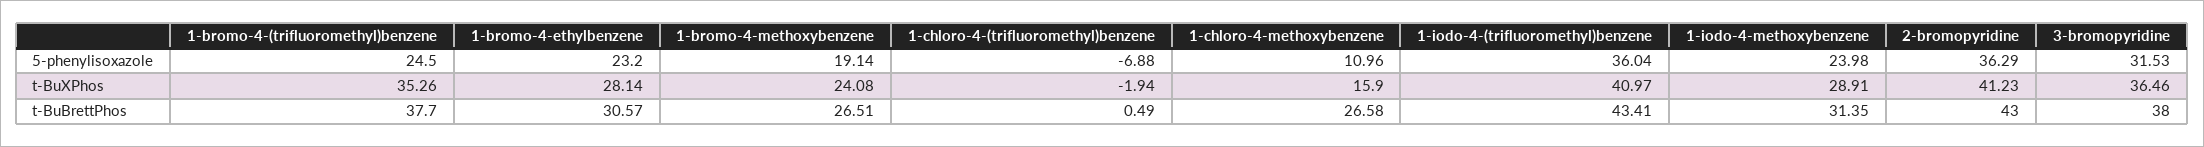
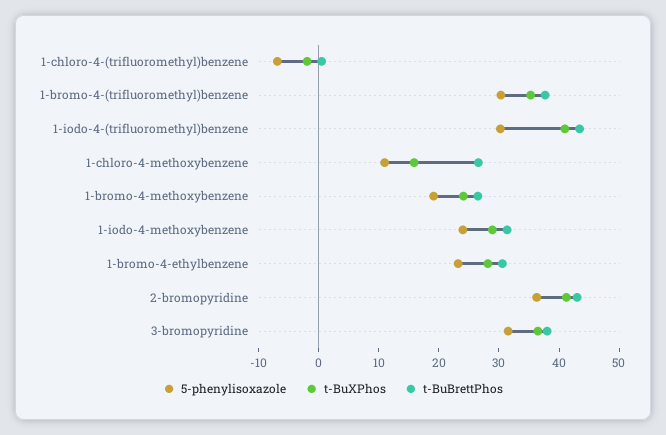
5-phenylisoxazole, 1-bromo-4-(trifluoromethyl)benzene: 24.5 -> 30
5-phenylisoxazole, 1-iodo-4-(trifluoromethyl)benzene: 36.04 -> 30

